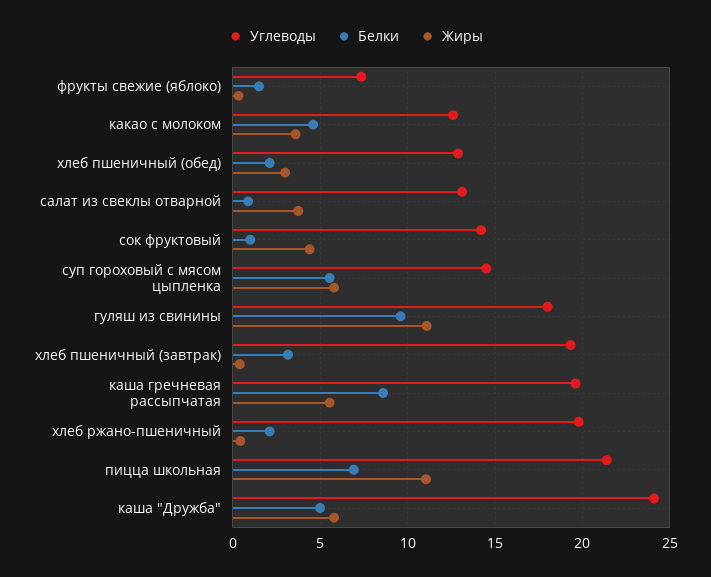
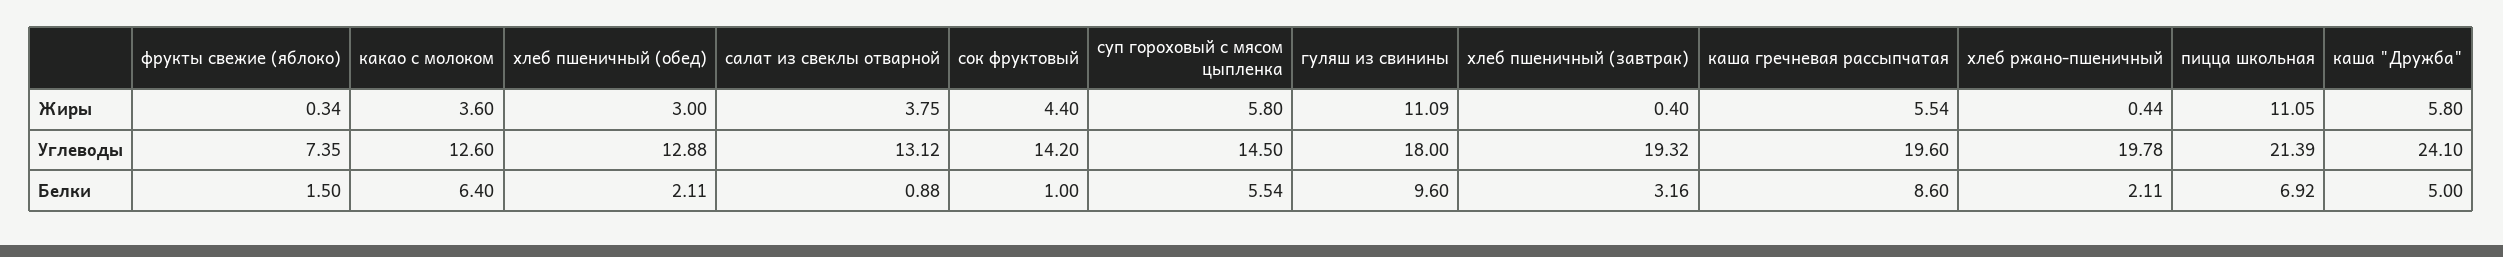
Белки, какао с молоком: 4.5 -> 6.4

